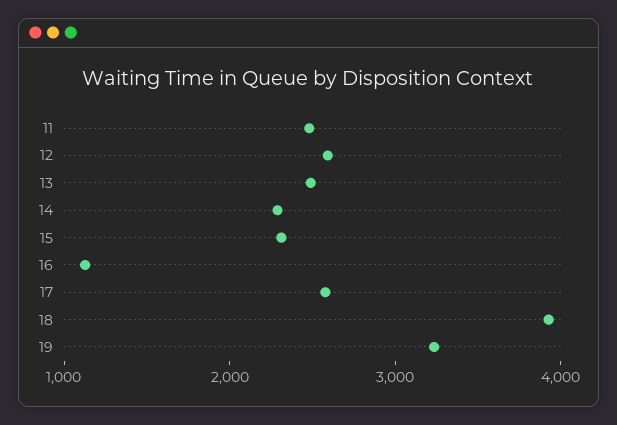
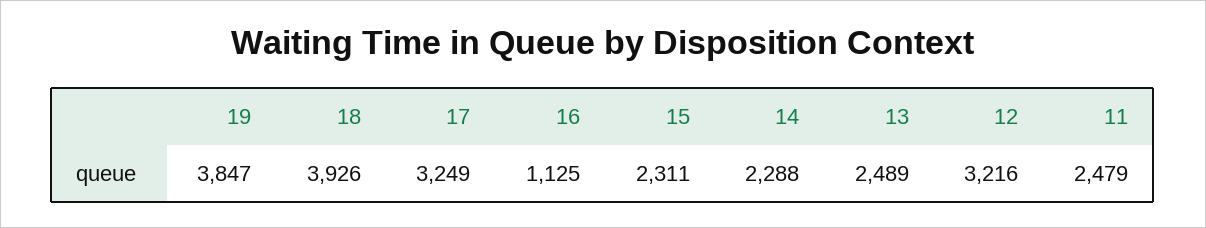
12: 2600 -> 3216
17: 2600 -> 3249
19: 3200 -> 3847

